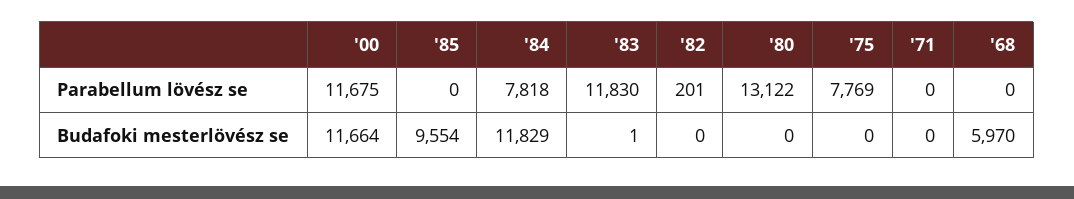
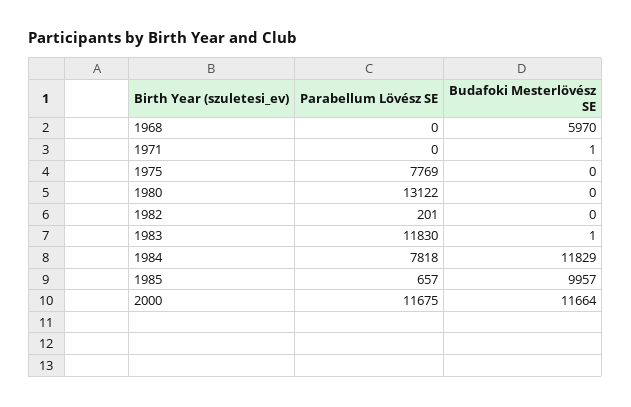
'85, Parabellum lövész se: 0 -> 657
'85, Budafoki mesterlövész se: 9554 -> 9957
'71, Budafoki mesterlövész se: 0 -> 1

